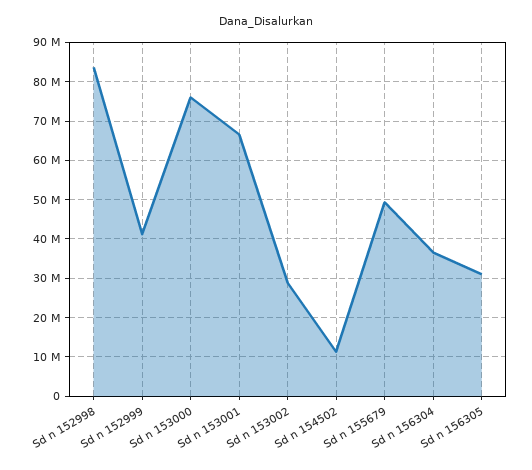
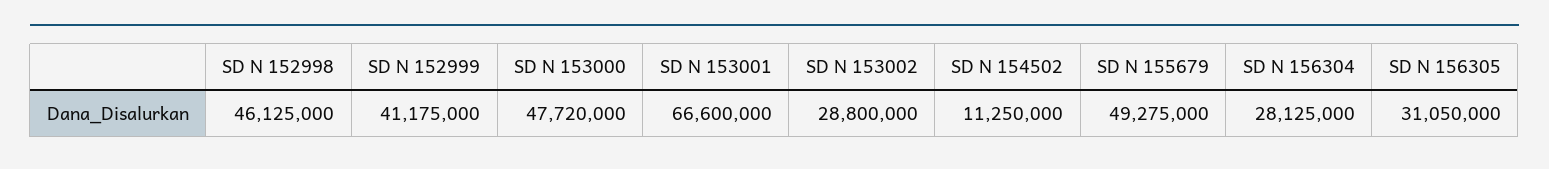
Sd n 152998: 84000000 -> 46125000
Sd n 153000: 76000000 -> 47720000
Sd n 156304: 36000000 -> 28125000

